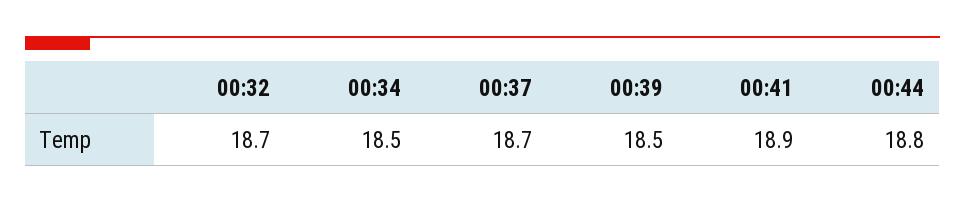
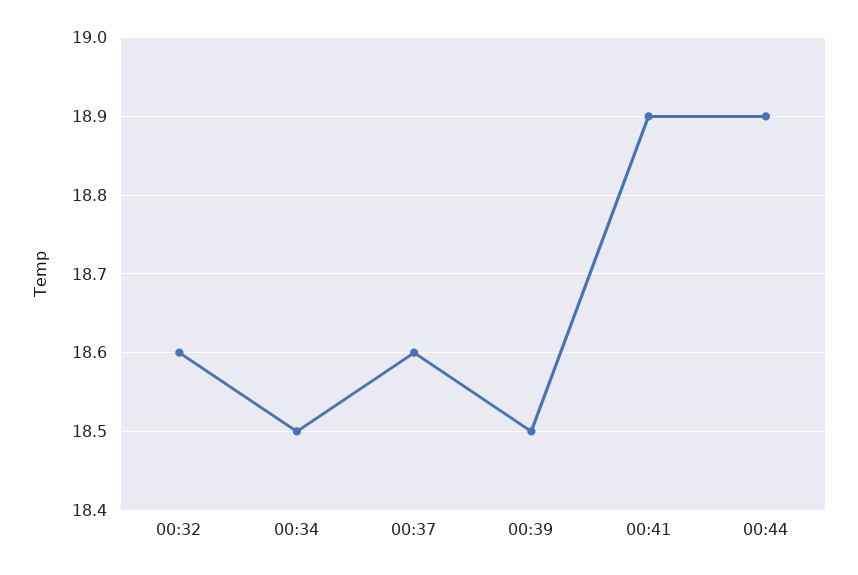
00:32: 18.7 -> 18.6
00:37: 18.7 -> 18.6
00:44: 18.8 -> 18.9

